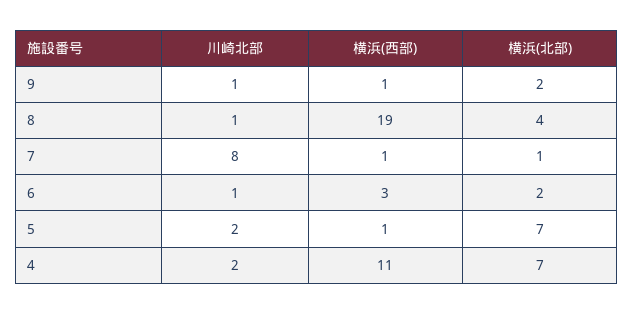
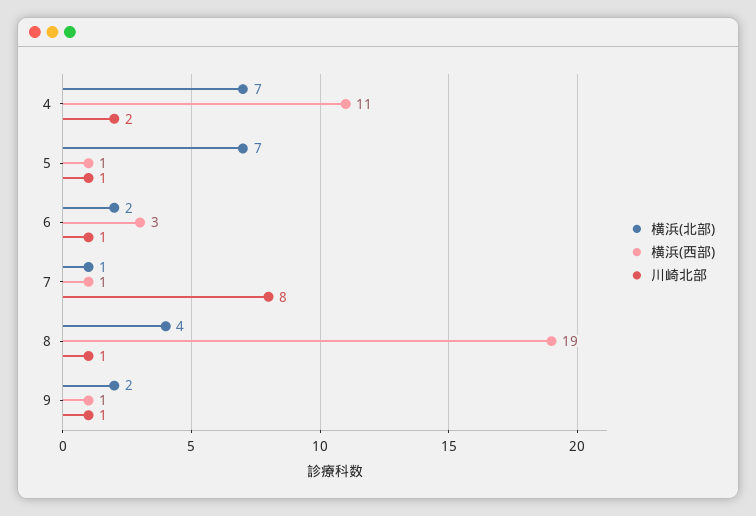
川崎北部, 5: 2 -> 1

